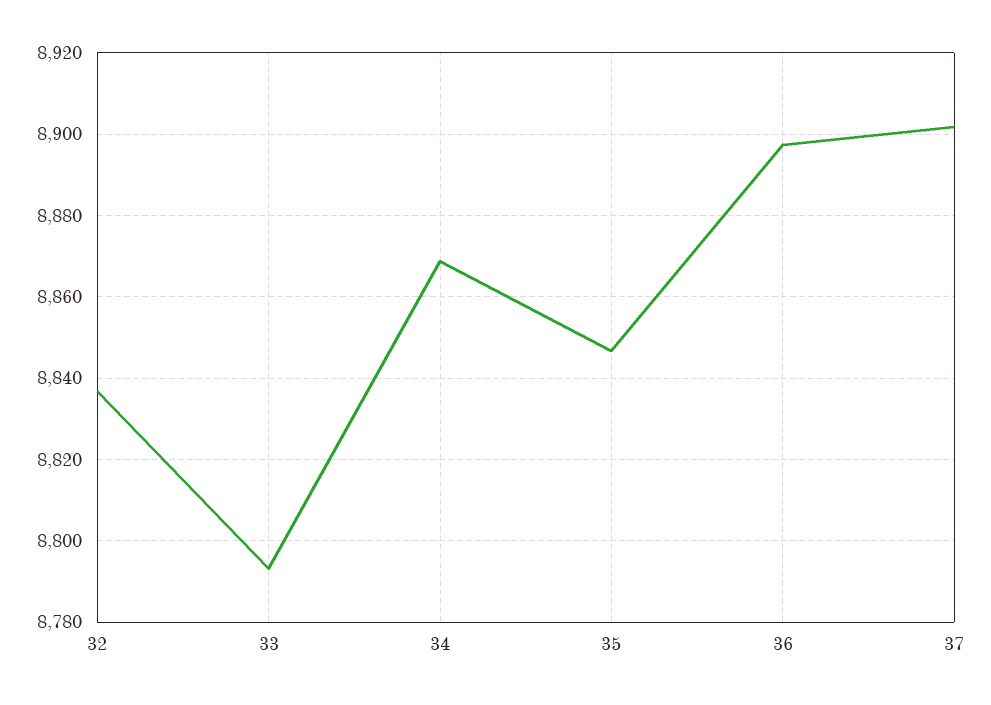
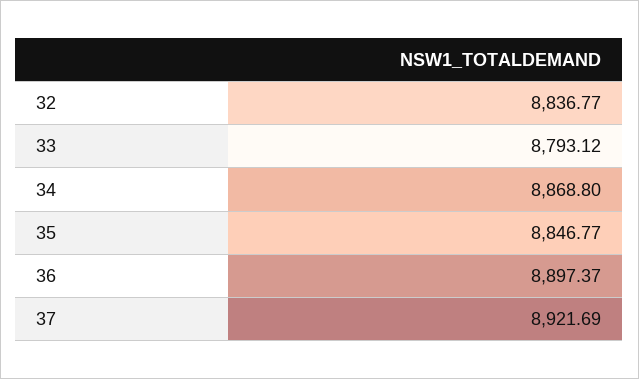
37: 8902 -> 8921.69

